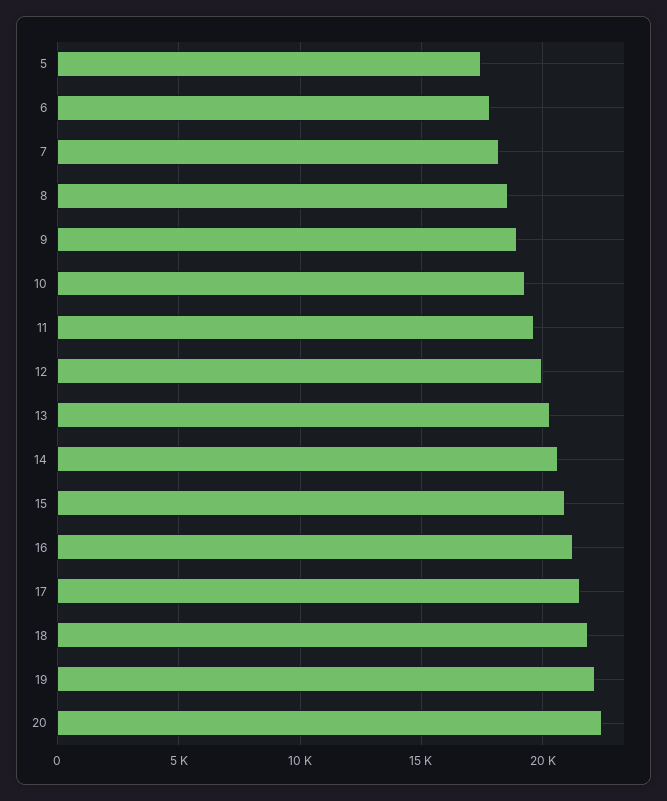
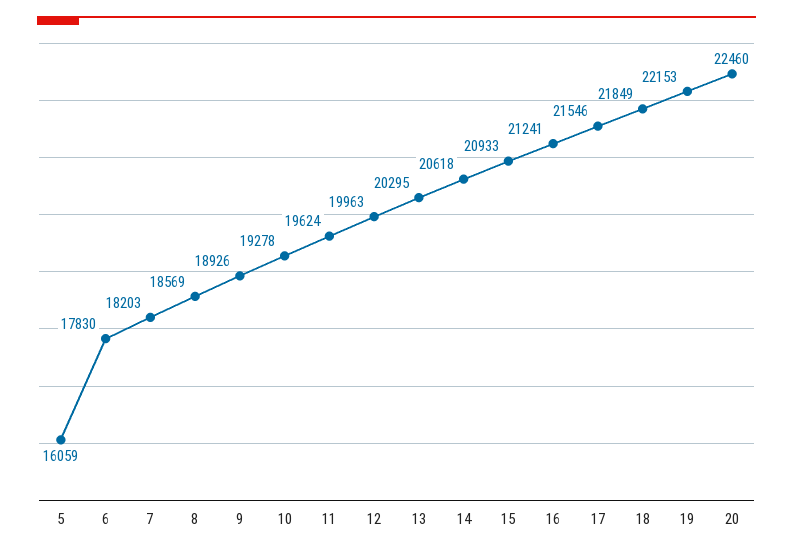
5: 17500 -> 16059

